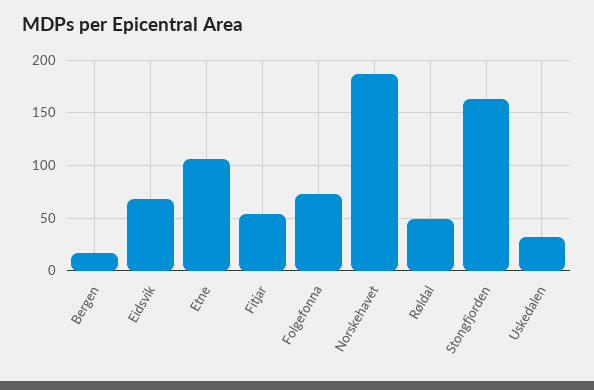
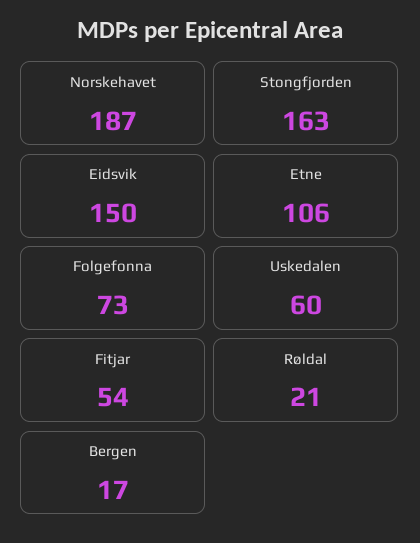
Eidsvik: 70 -> 150
Røldal: 50 -> 21
Uskedalen: 30 -> 60

